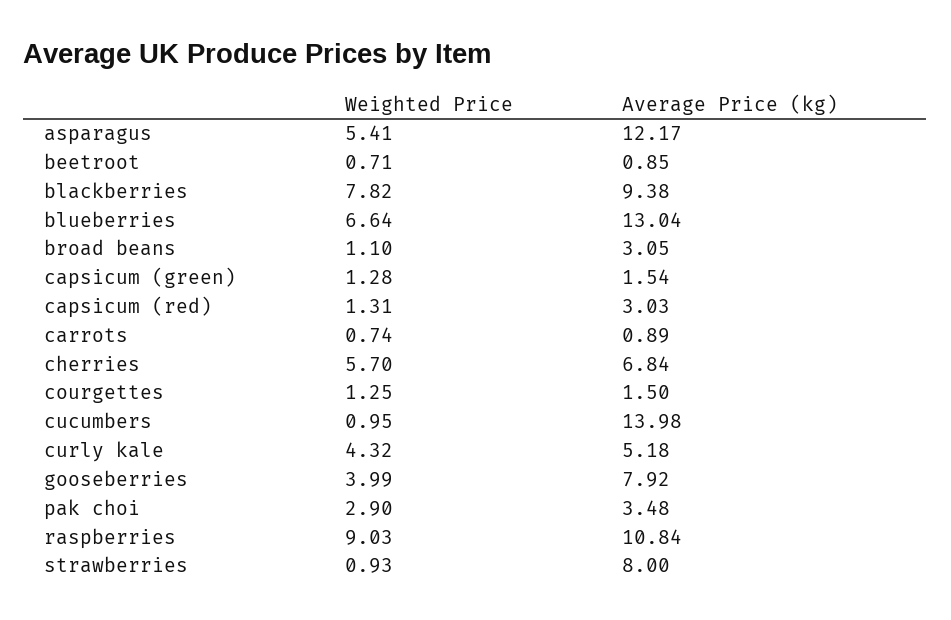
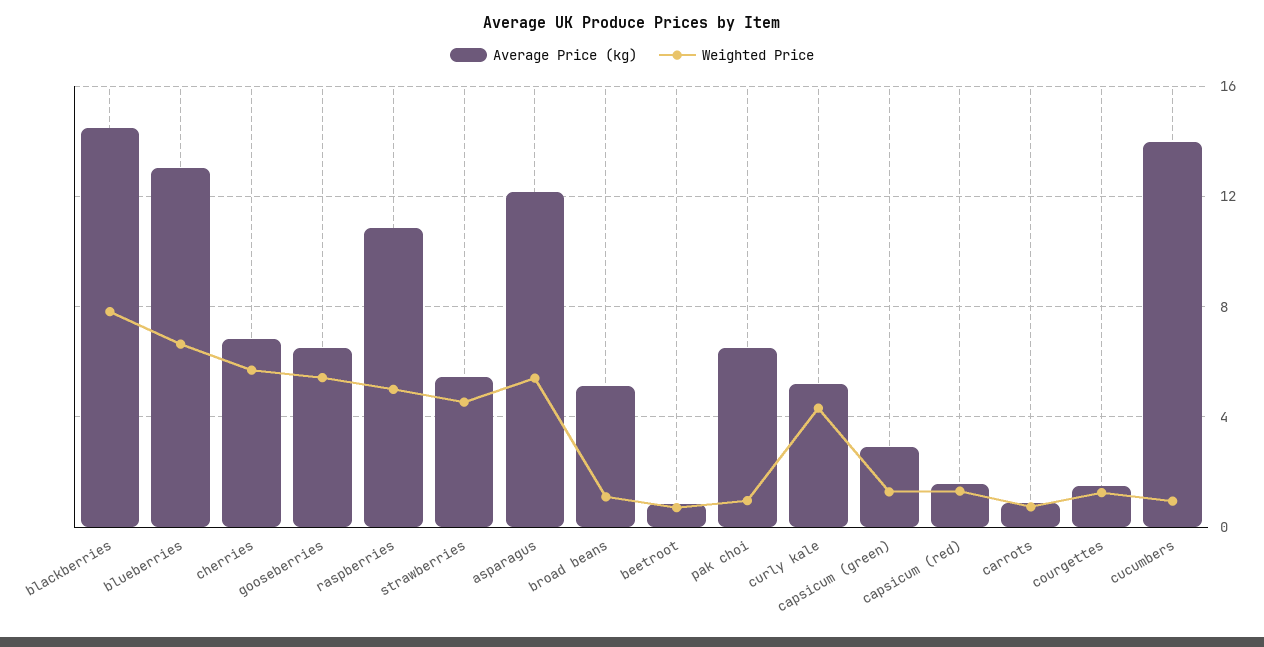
Average Price (kg), blackberries: 9.38 -> 14.5
Average Price (kg), broad beans: 3.05 -> 5
Average Price (kg), capsicum (green): 1.54 -> 3
Average Price (kg), capsicum (red): 3.03 -> 1.5
Weighted Price, gooseberries: 3.99 -> 5.5
Average Price (kg), gooseberries: 7.92 -> 6.5
Weighted Price, pak choi: 2.9 -> 1
Average Price (kg), pak choi: 3.48 -> 6.5
Weighted Price, raspberries: 9.03 -> 5
Weighted Price, strawberries: 0.93 -> 4.5
Average Price (kg), strawberries: 8 -> 5.5

